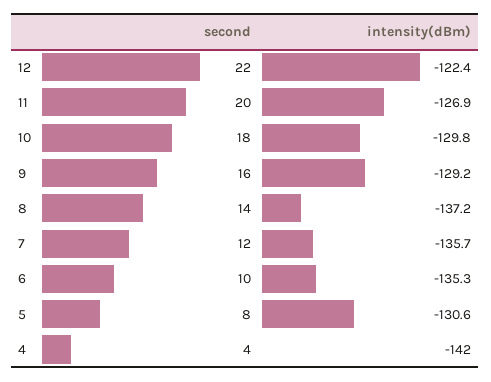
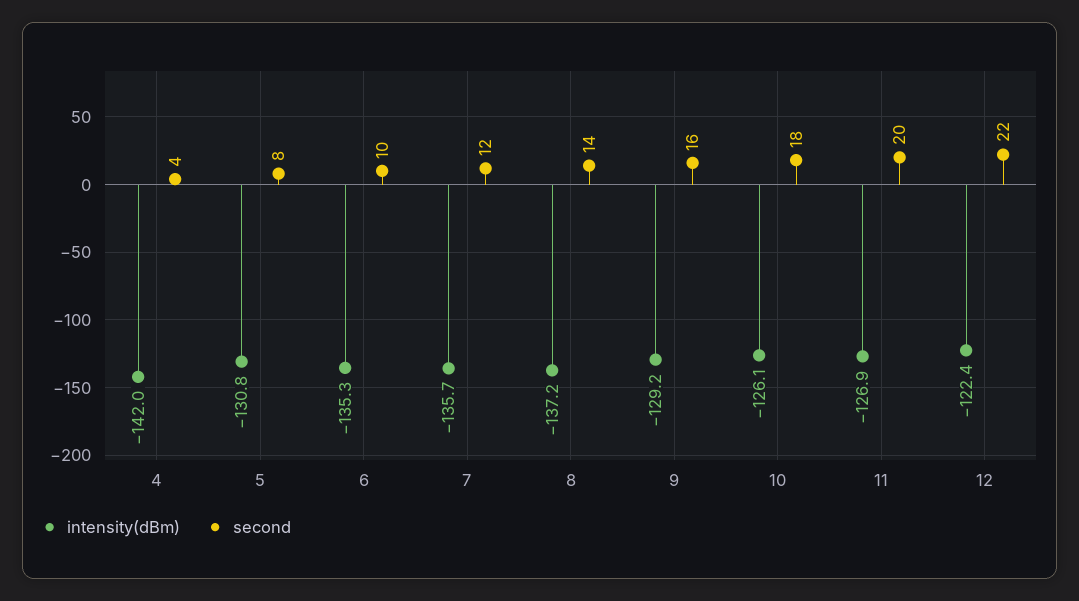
intensity(dBm), 10: -129.8 -> -126.1
intensity(dBm), 5: -130.6 -> -130.8

